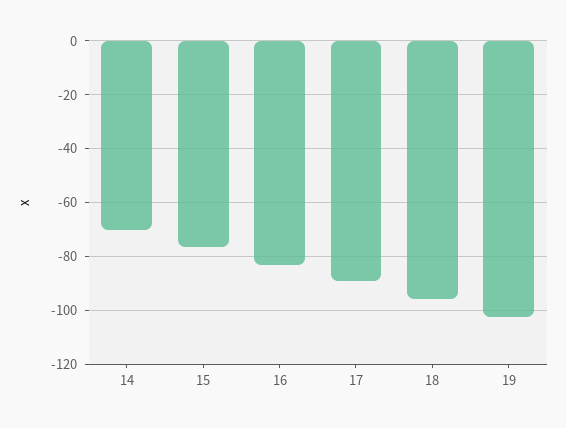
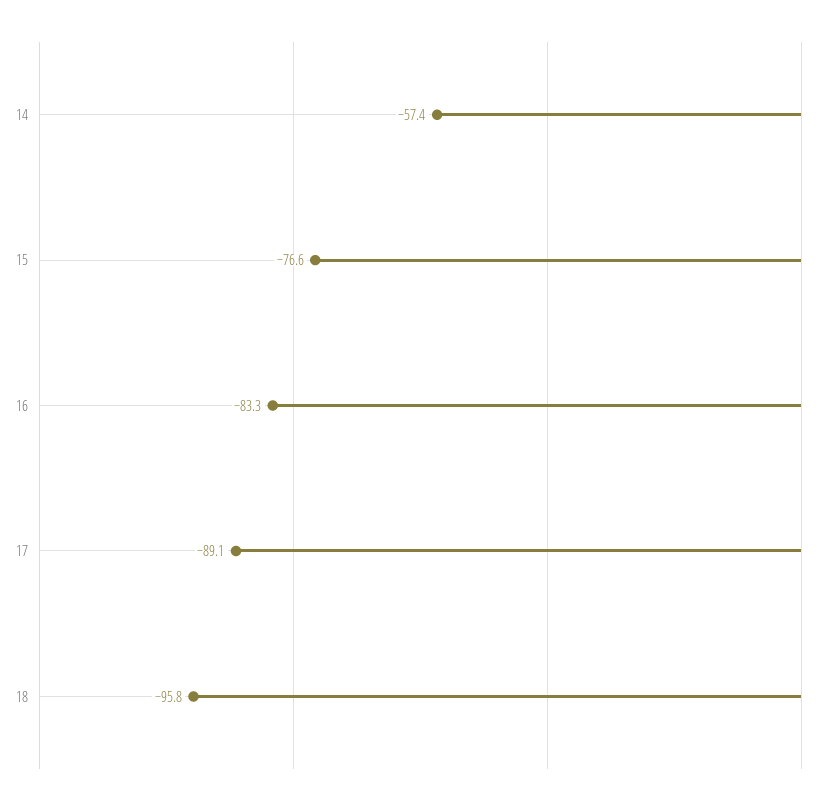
14: -70 -> -57.4
19: -102.5 -> none

